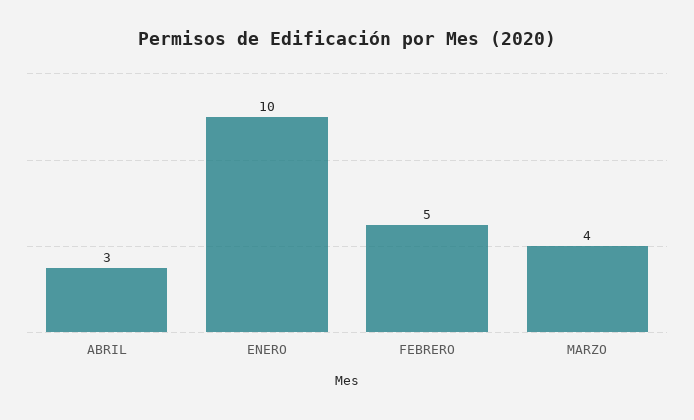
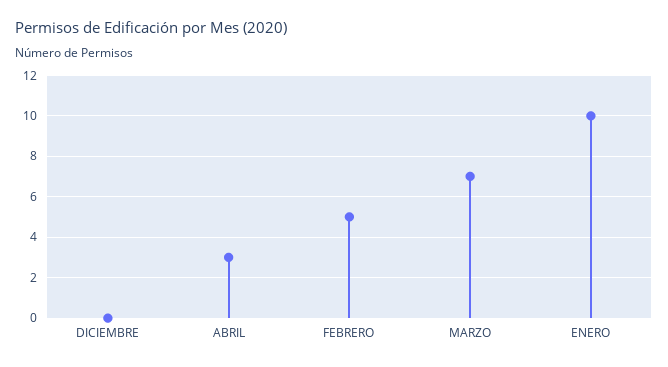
MARZO: 4 -> 7
DICIEMBRE: none -> 0

